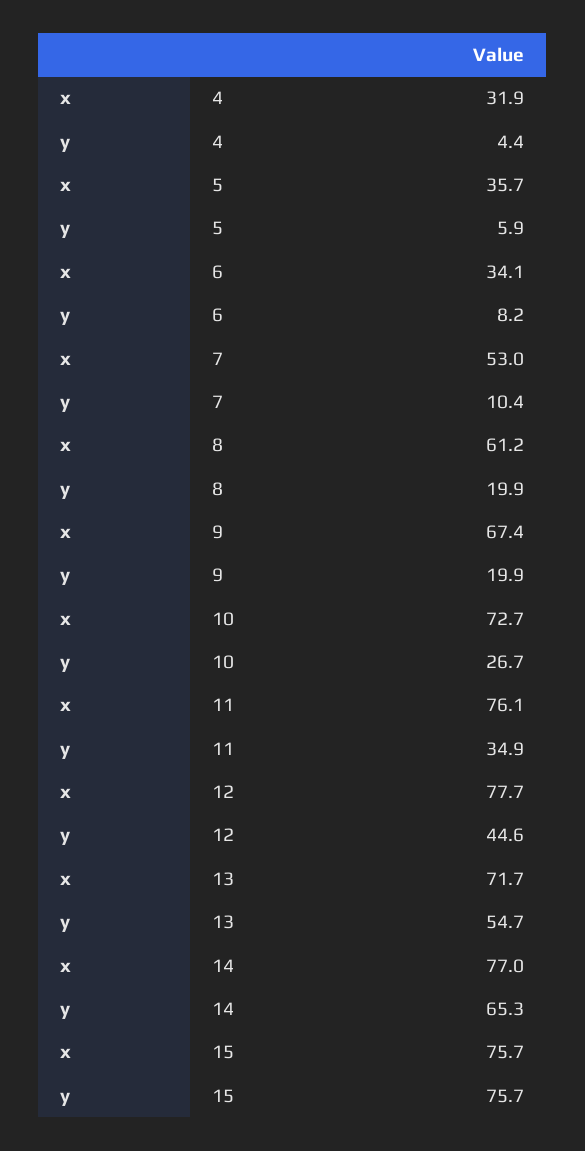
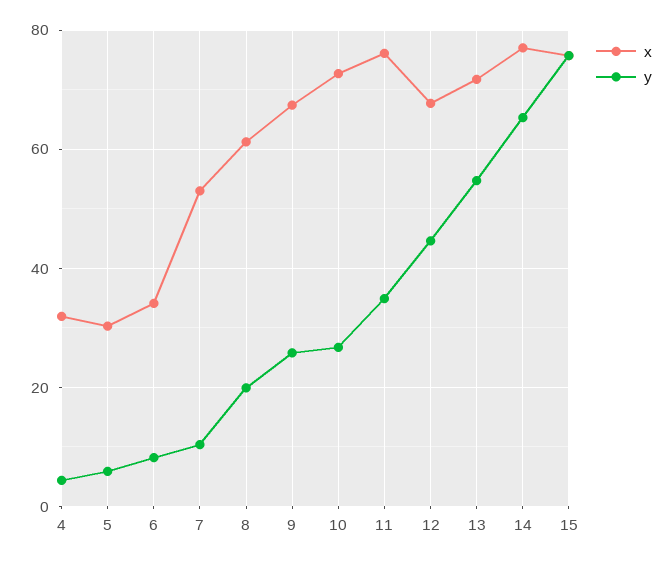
x, 5: 35.7 -> 30
y, 9: 19.9 -> 26
x, 12: 77.7 -> 68

